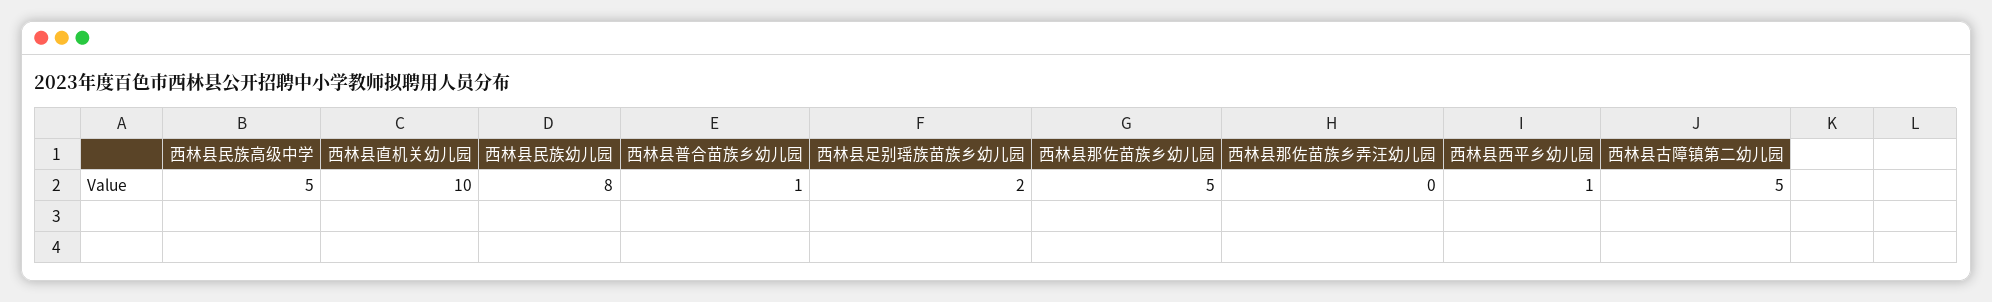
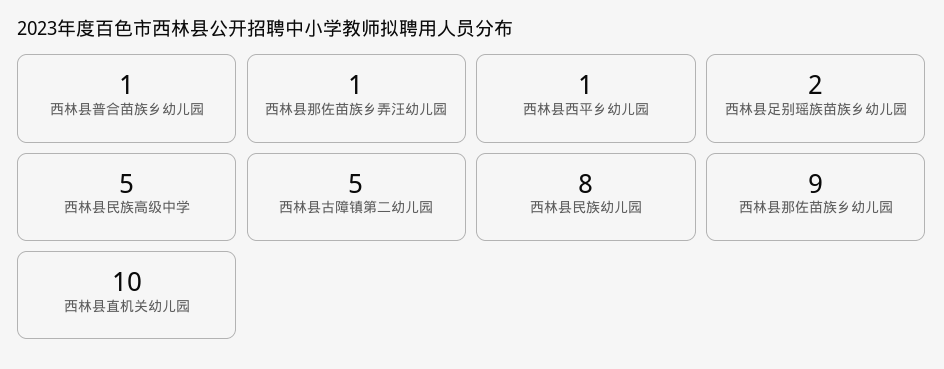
西林县那佐苗族乡幼儿园: 5 -> 9
西林县那佐苗族乡弄汪幼儿园: 0 -> 1

